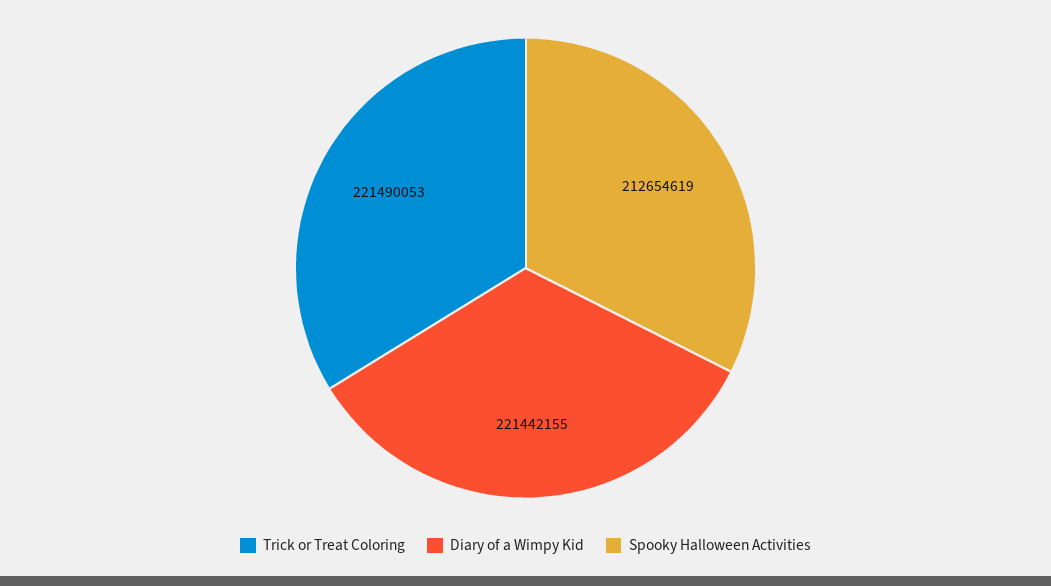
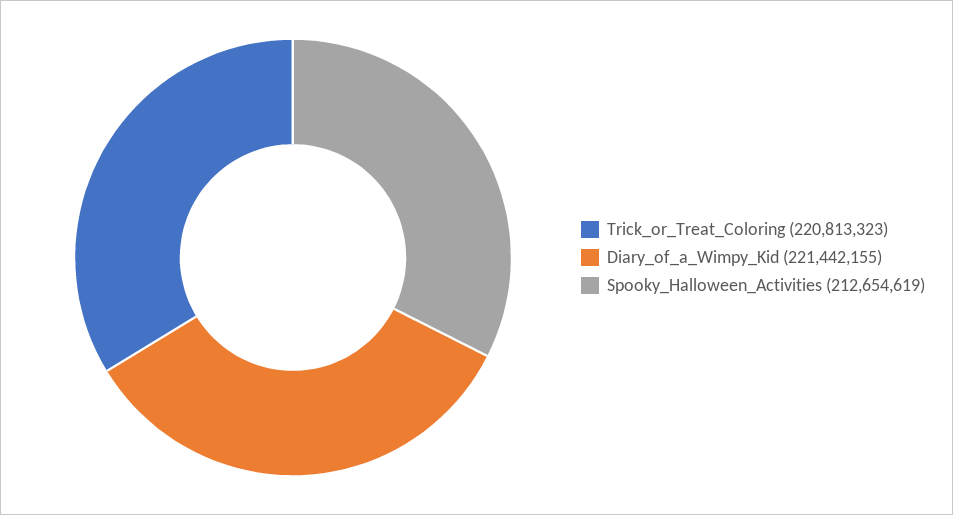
Trick or Treat Coloring: 221490053 -> 220813323

